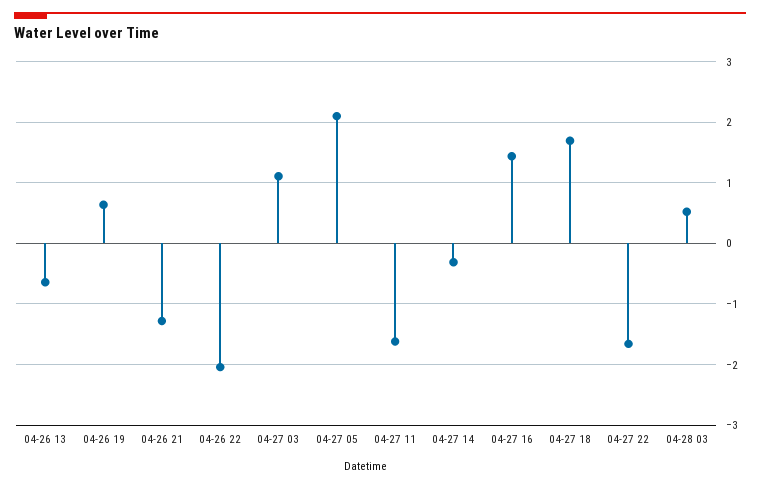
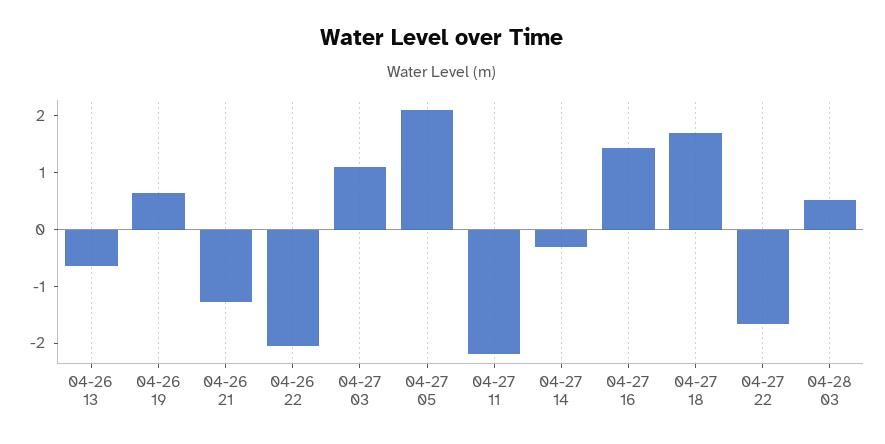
04-27 11: -1.6 -> -2.2

